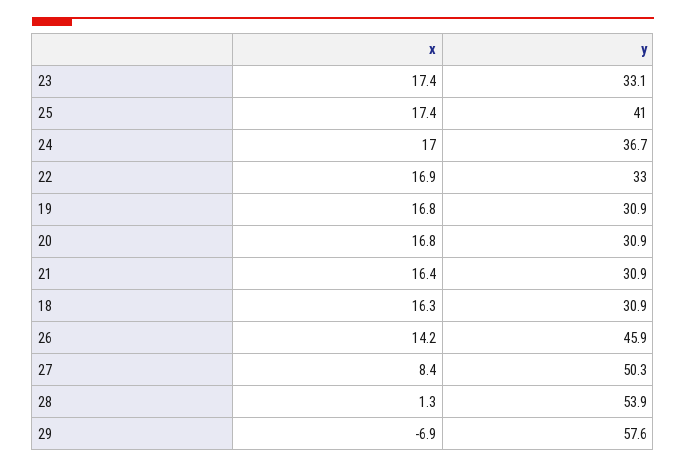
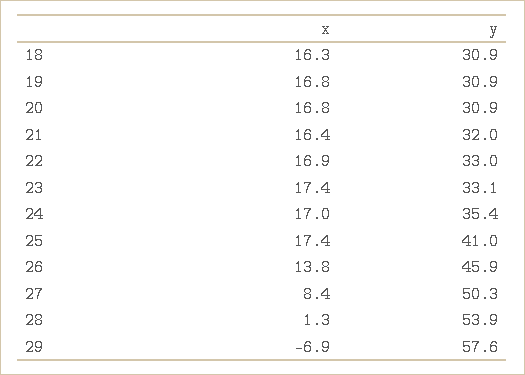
y, 24: 36.7 -> 35.4
y, 21: 30.9 -> 32
x, 26: 14.2 -> 13.8

